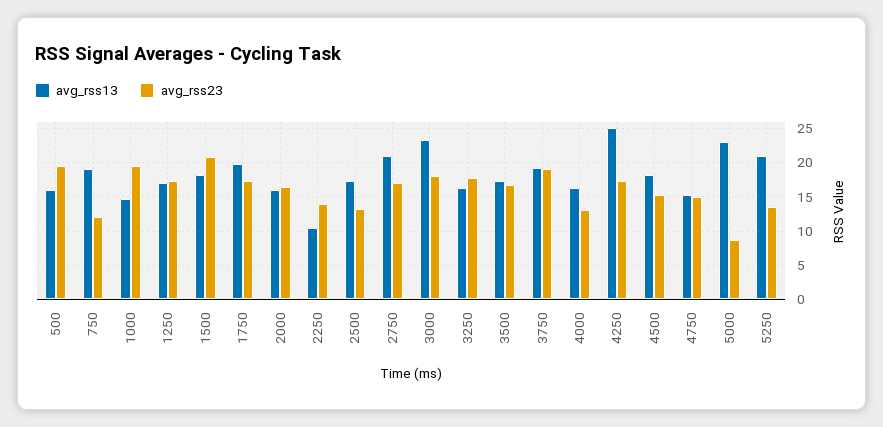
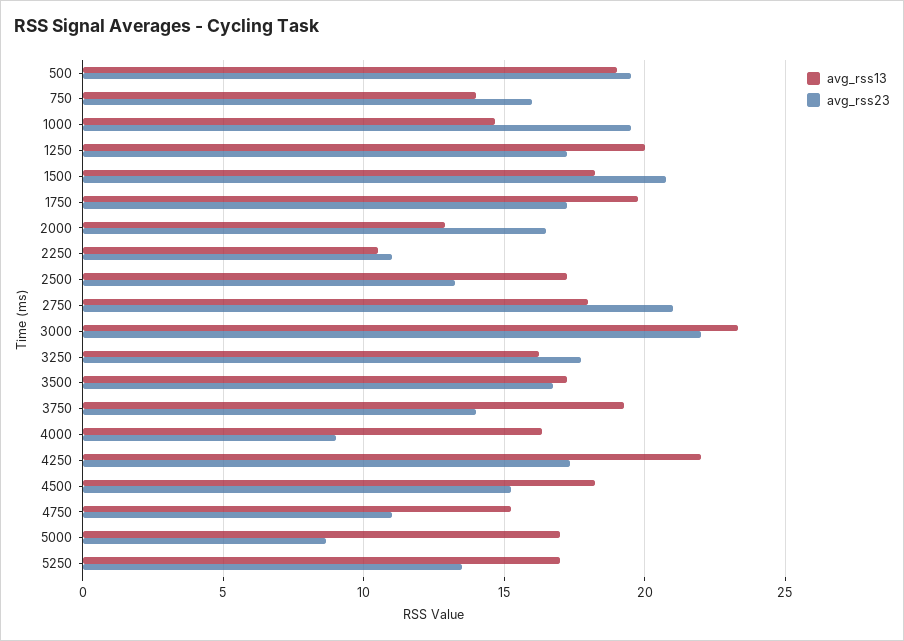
avg_rss13, 500: 16 -> 19
avg_rss13, 750: 19 -> 14
avg_rss23, 750: 12 -> 16
avg_rss13, 1250: 17 -> 20
avg_rss13, 2000: 16 -> 13
avg_rss23, 2250: 14 -> 11
avg_rss13, 2750: 21 -> 18
avg_rss23, 2750: 17 -> 21
avg_rss23, 3000: 18 -> 22
avg_rss23, 3750: 19 -> 14
avg_rss23, 4000: 13 -> 9
avg_rss13, 4250: 25 -> 22
avg_rss23, 4750: 15 -> 11
avg_rss13, 5000: 23 -> 17
avg_rss13, 5250: 21 -> 17

